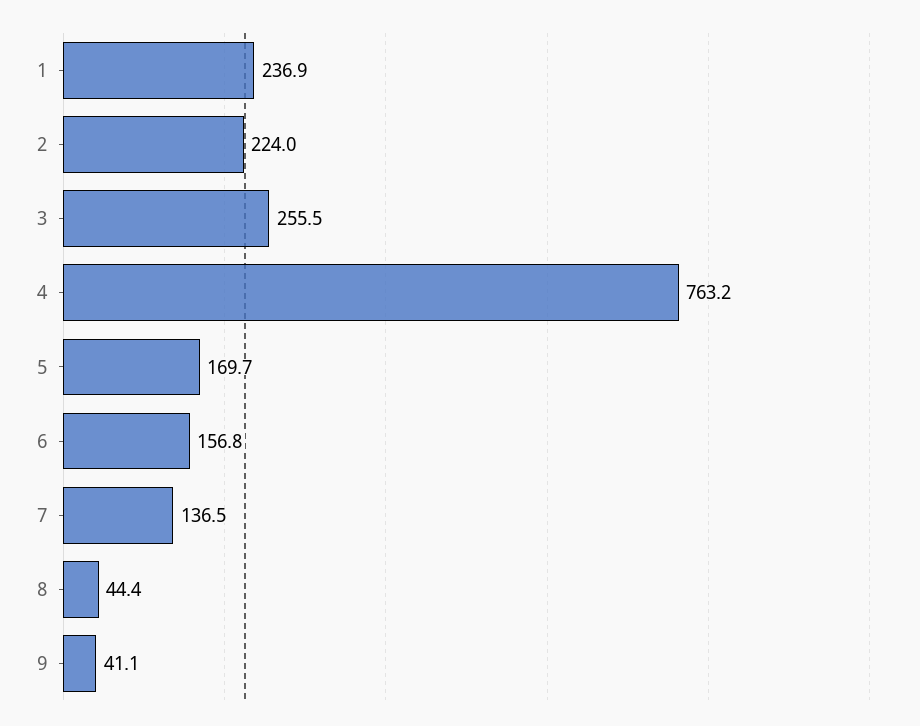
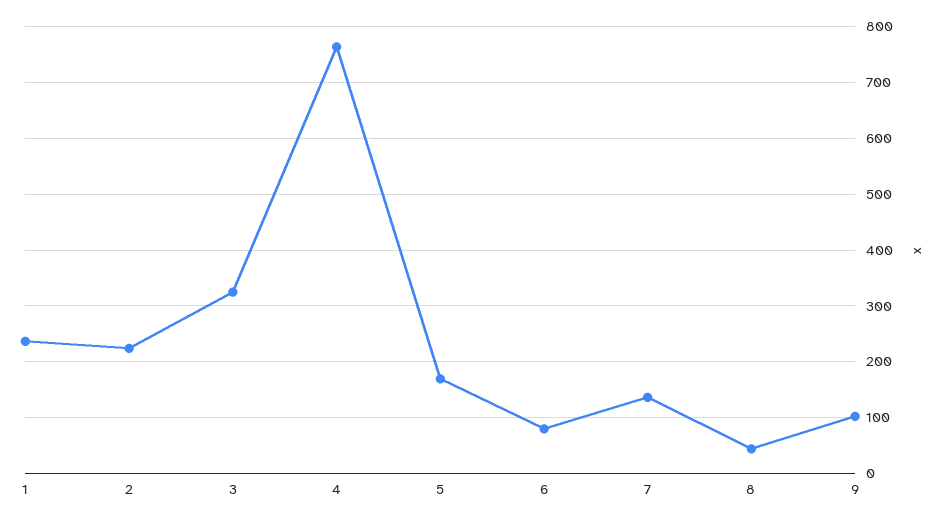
3: 255.5 -> 320
6: 156.8 -> 80
9: 41.1 -> 100

